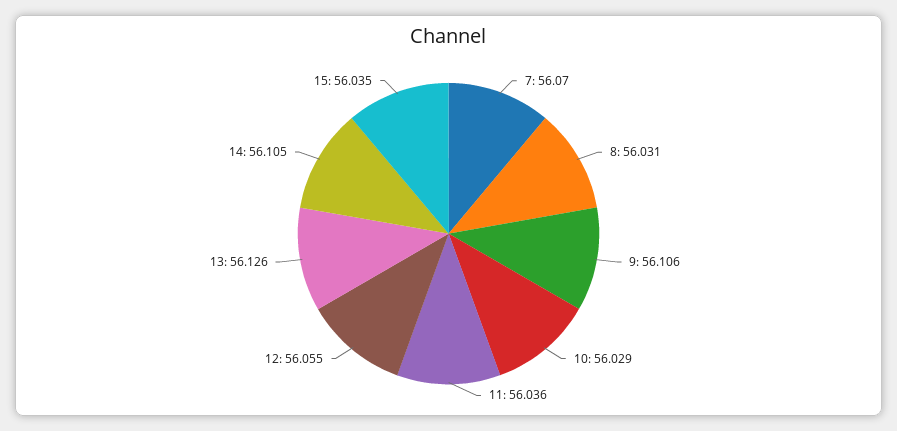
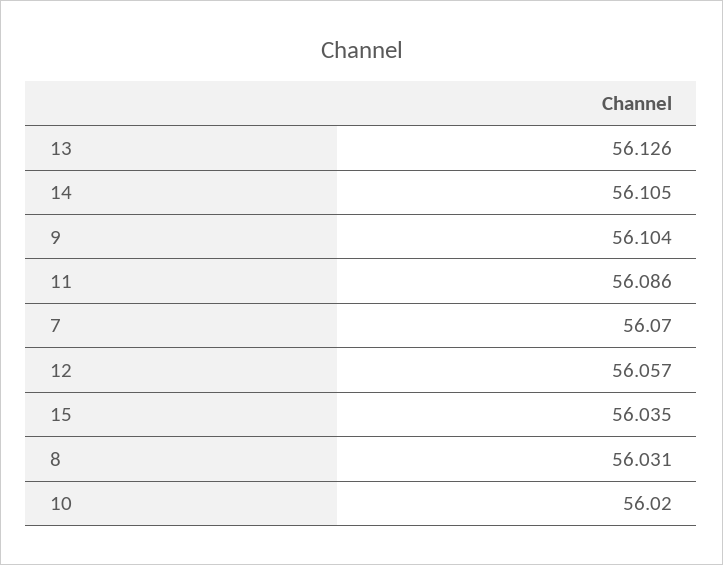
9: 56.106 -> 56.104
10: 56.029 -> 56.02
11: 56.036 -> 56.086
12: 56.055 -> 56.057

